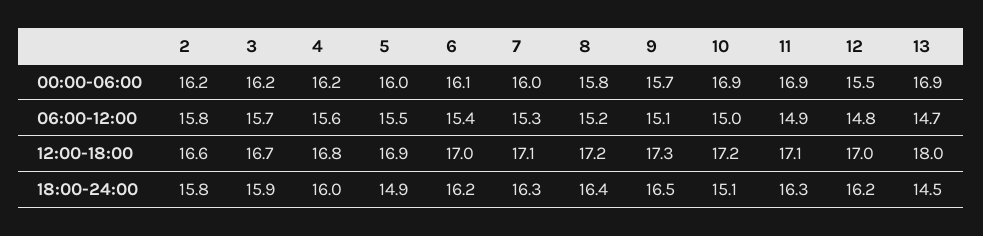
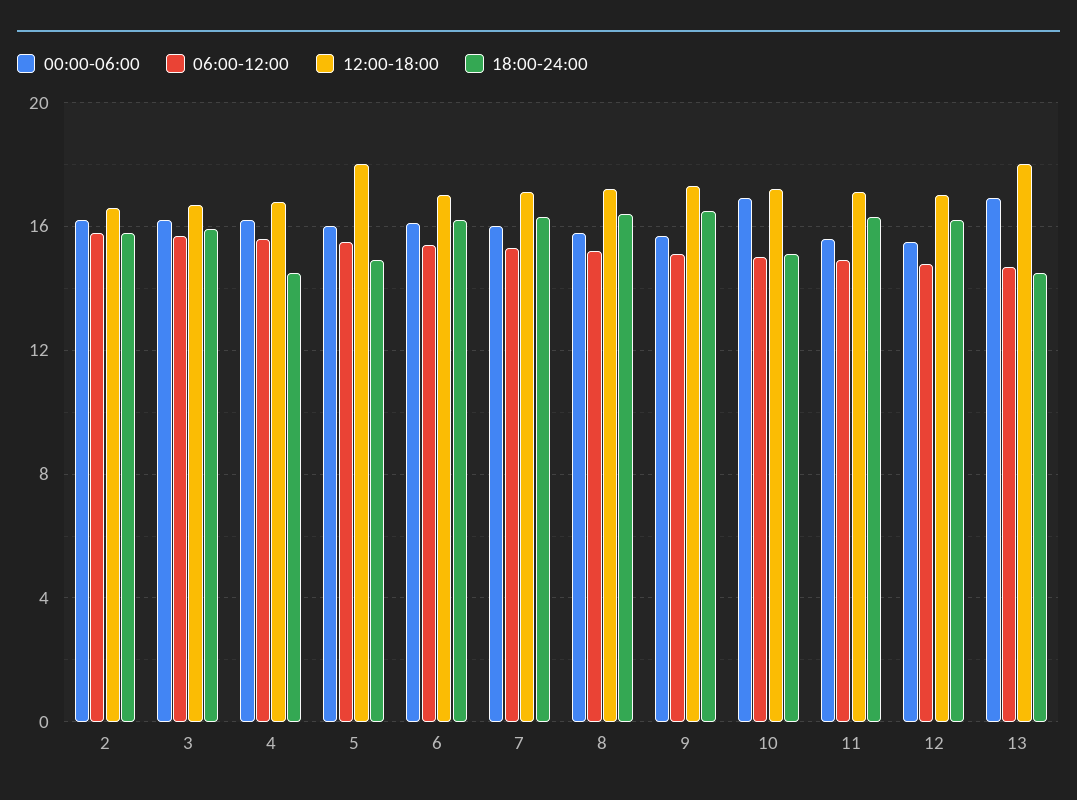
00:00-06:00, 11: 16.9 -> 15.5
12:00-18:00, 5: 16.9 -> 18
18:00-24:00, 4: 16 -> 14.5

